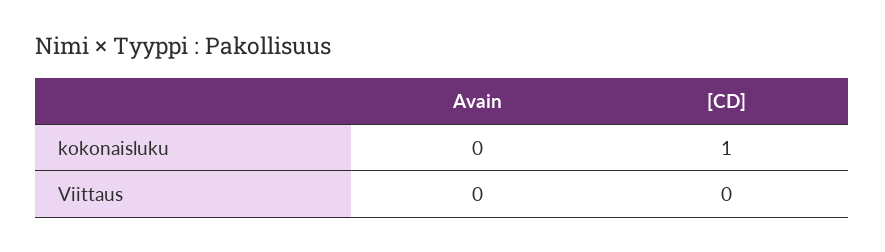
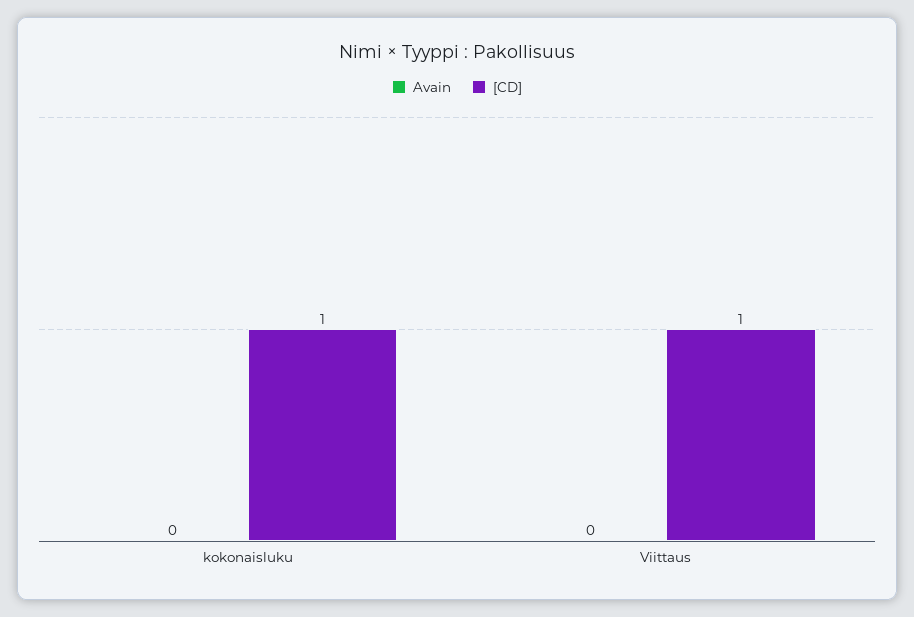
[CD], Viittaus: 0 -> 1

